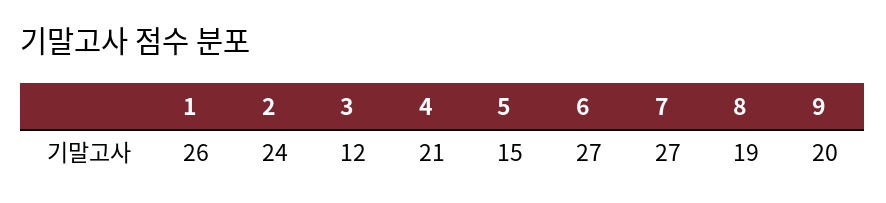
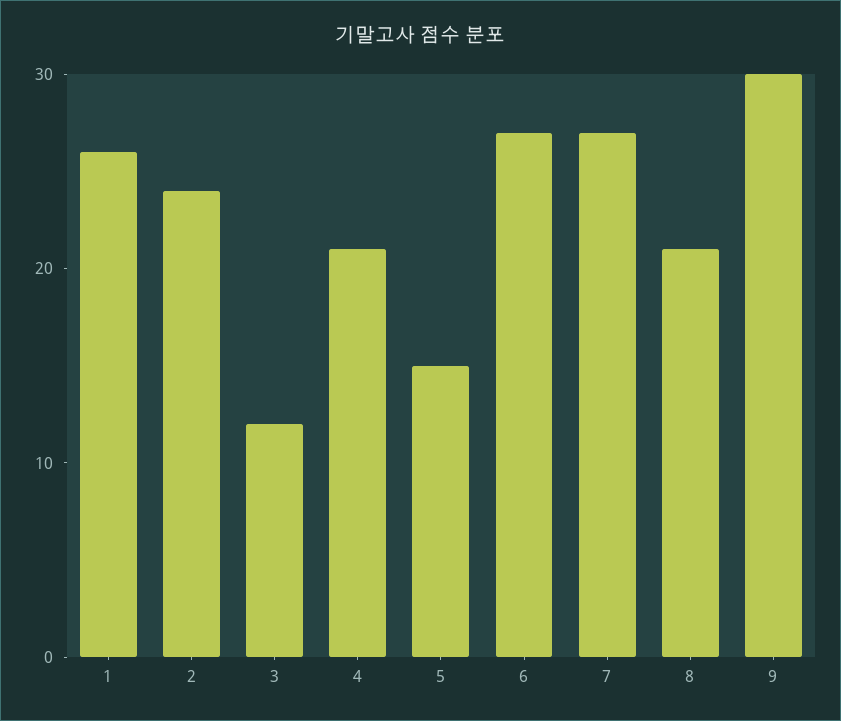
8: 19 -> 21
9: 20 -> 30

